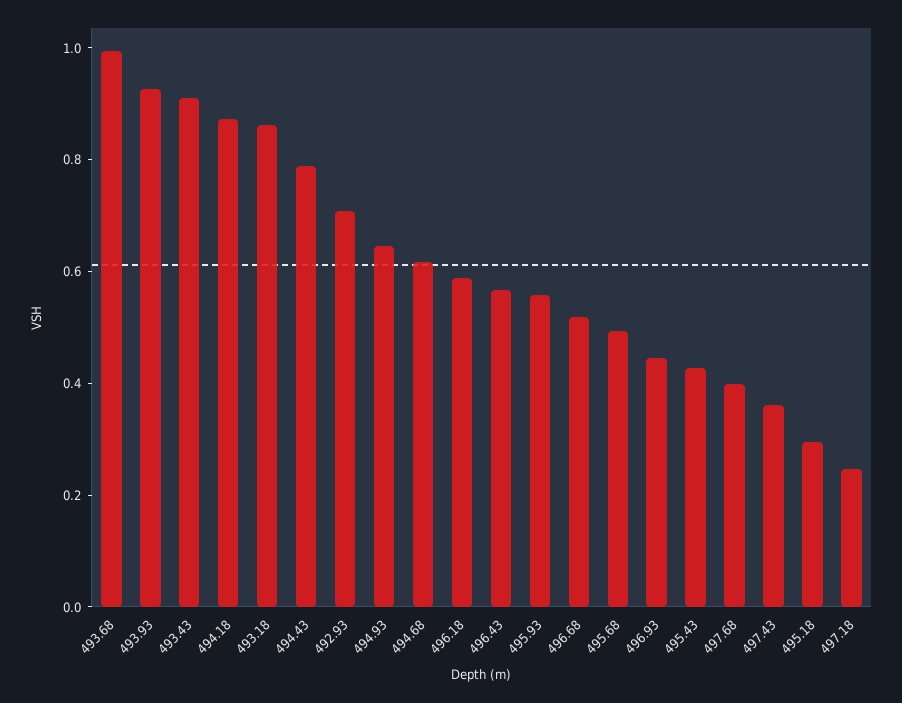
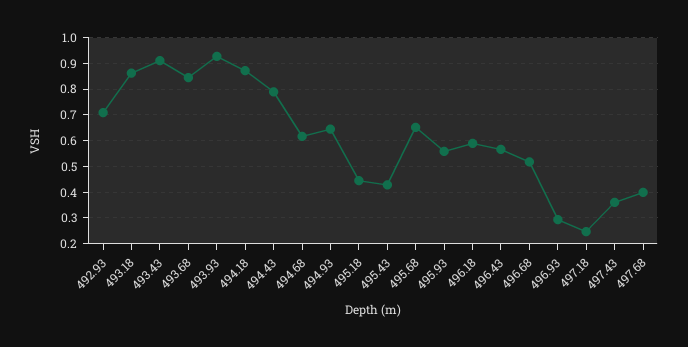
493.68: 1 -> 0.85
495.68: 0.5 -> 0.65
496.93: 0.45 -> 0.3
495.18: 0.3 -> 0.45

